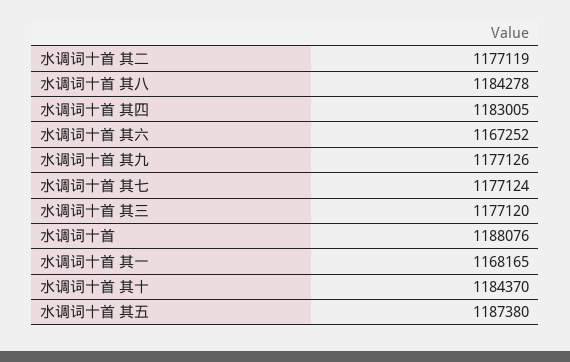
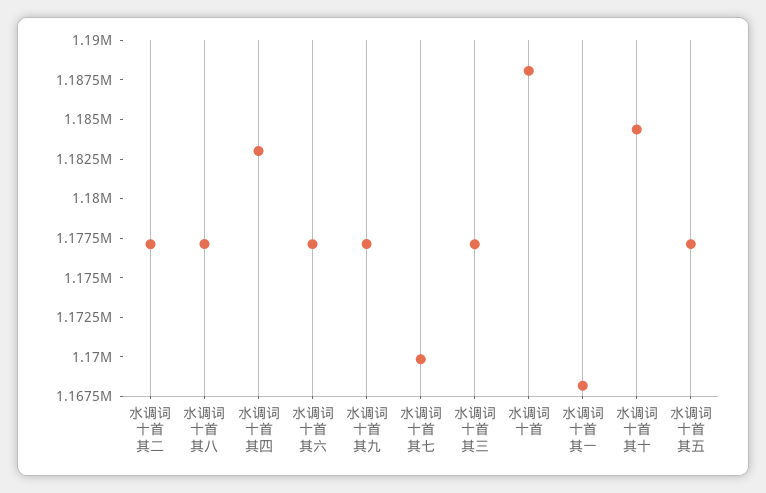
水调词十首 其八: 1184278 -> 1177500
水调词十首 其六: 1167252 -> 1177500
水调词十首 其七: 1177124 -> 1170000
水调词十首 其五: 1187380 -> 1177500

